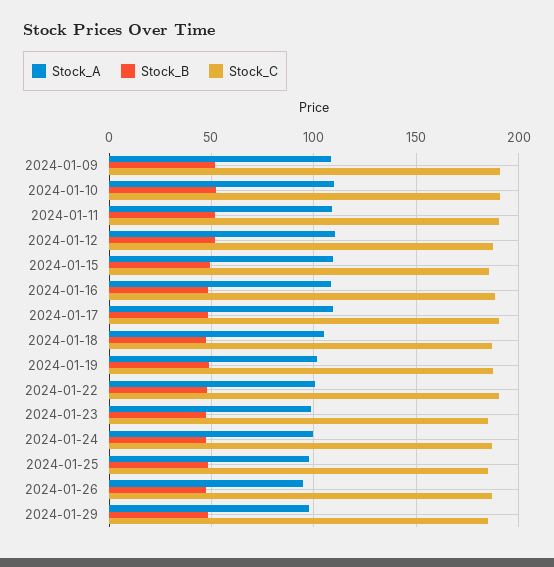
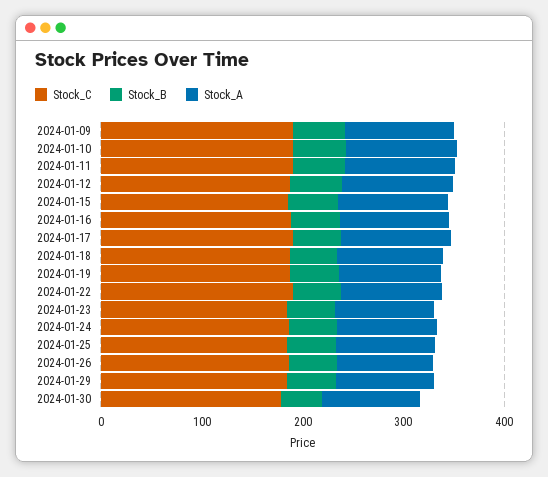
Stock_C, 2024-01-30: none -> 180
Stock_B, 2024-01-30: none -> 40
Stock_A, 2024-01-30: none -> 100

